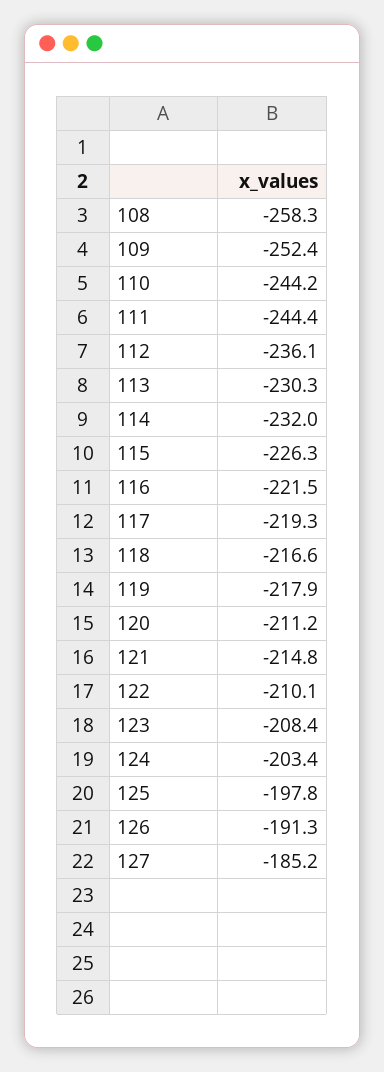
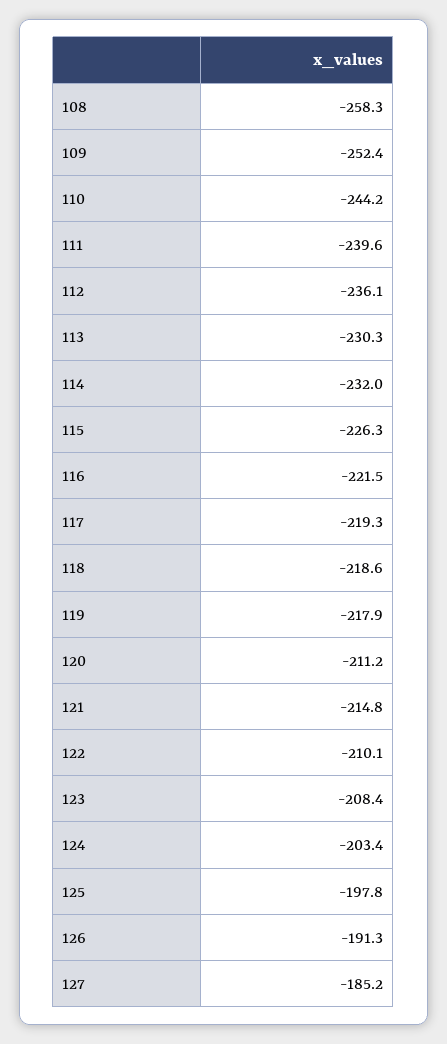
111: -244.4 -> -239.6
118: -216.6 -> -218.6

